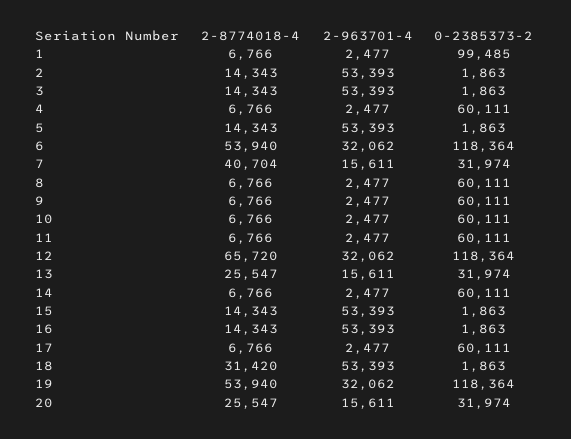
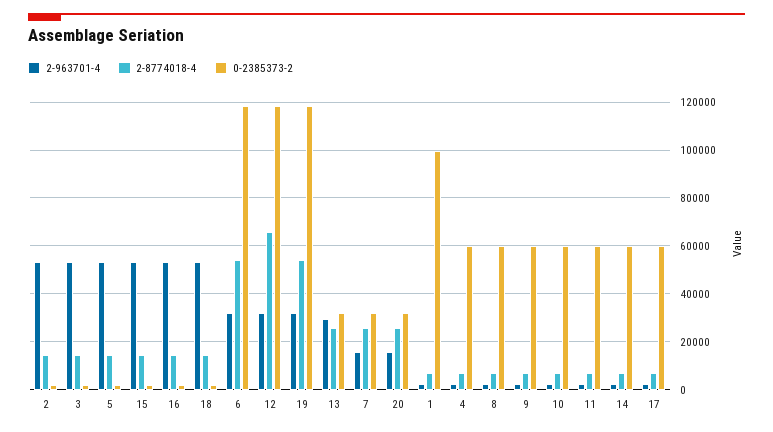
2-8774018-4, 7: 40704 -> 25000
2-963701-4, 13: 15611 -> 30000
2-8774018-4, 18: 31420 -> 15000

